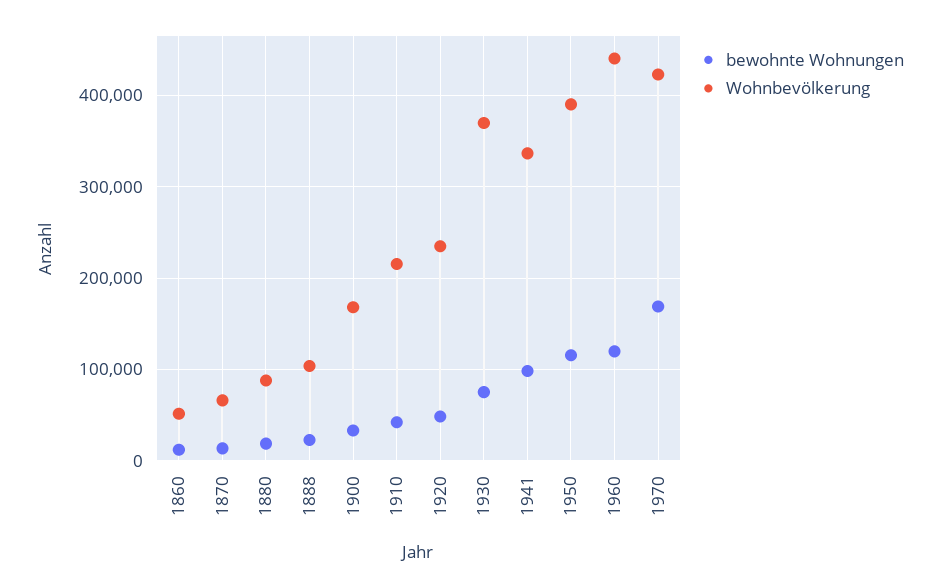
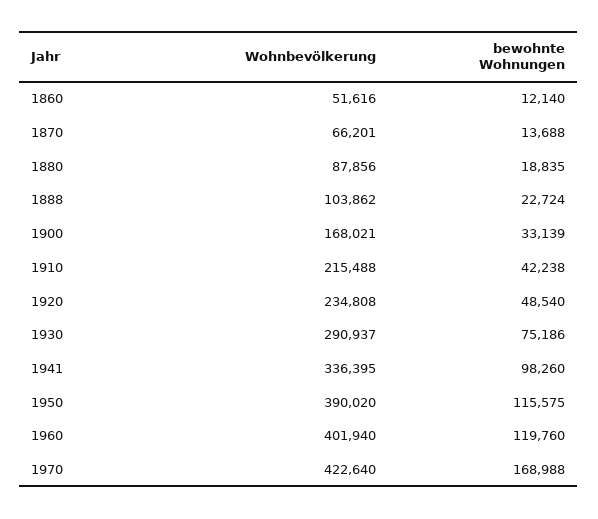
Wohnbevölkerung, 1930: 370000 -> 290937
Wohnbevölkerung, 1960: 440000 -> 401940

